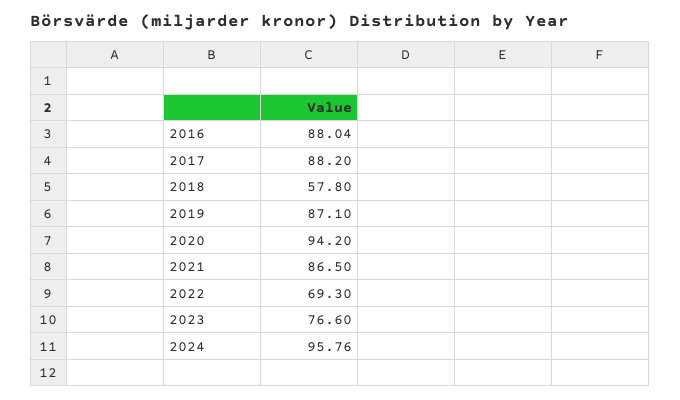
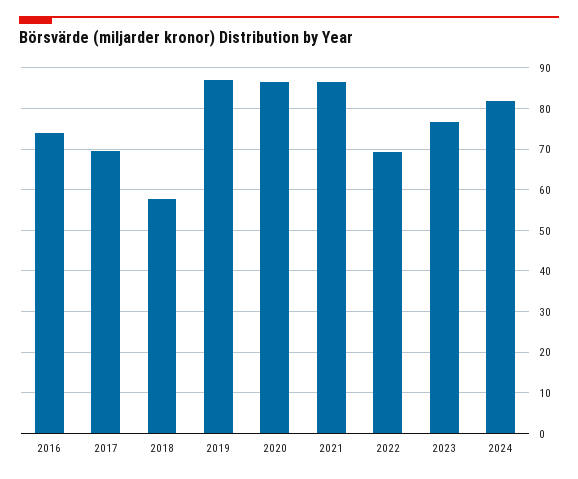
2016: 88.04 -> 74
2017: 88.2 -> 70
2020: 94.2 -> 86
2024: 95.76 -> 82

